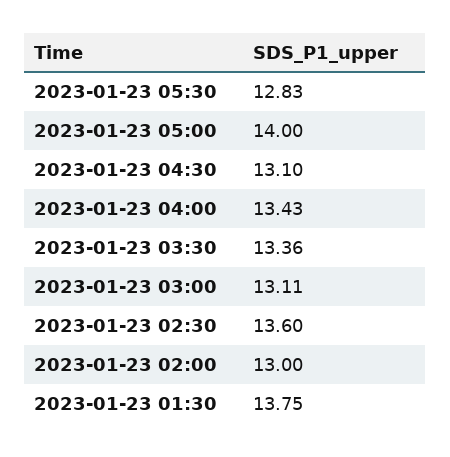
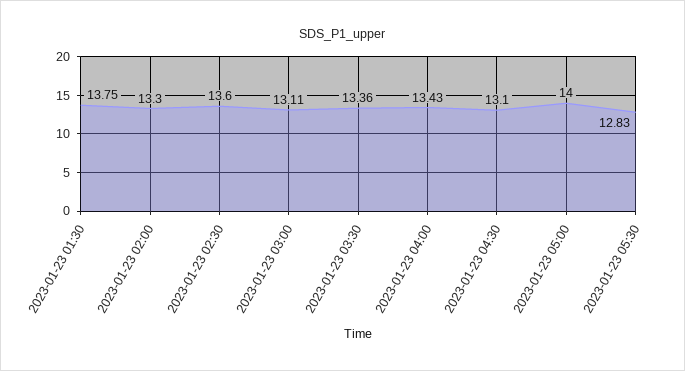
2023-01-23 02:00: 13 -> 13.3

